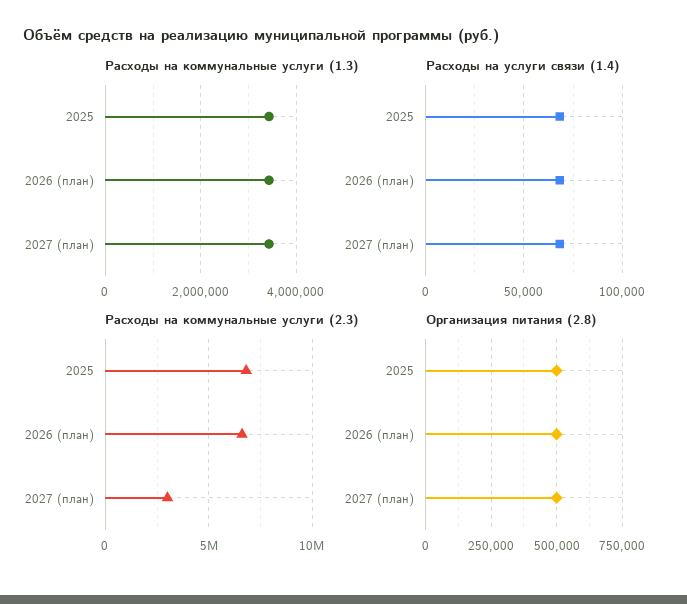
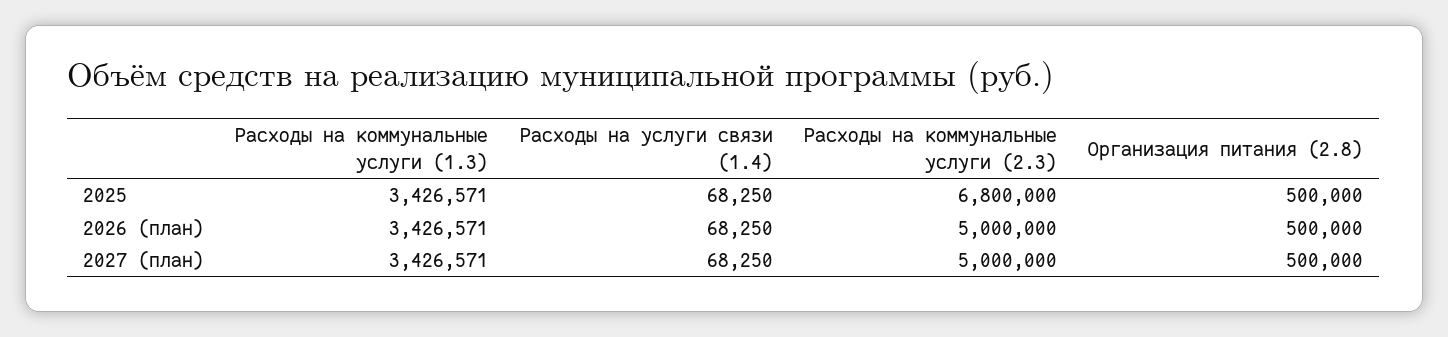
Расходы на коммунальные услуги (2.3), 2026 (план): 6500000 -> 5000000
Расходы на коммунальные услуги (2.3), 2027 (план): 3000000 -> 5000000

